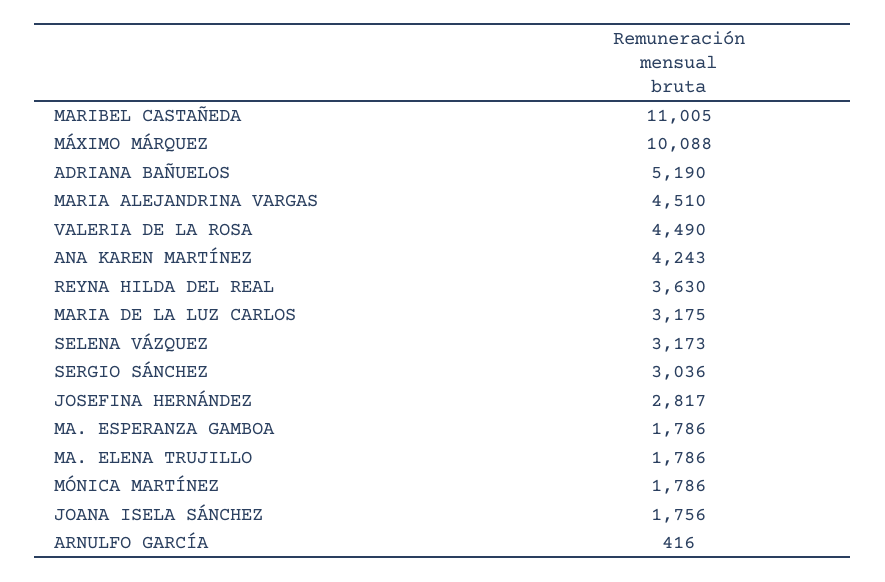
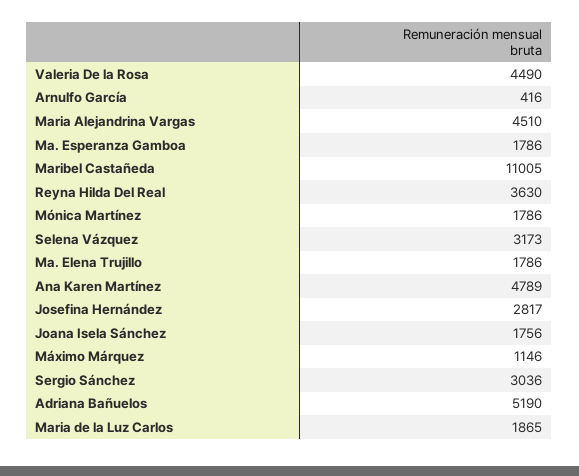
MÁXIMO MÁRQUEZ: 10088 -> 1146
ANA KAREN MARTÍNEZ: 4243 -> 4789
MARIA DE LA LUZ CARLOS: 3175 -> 1865

